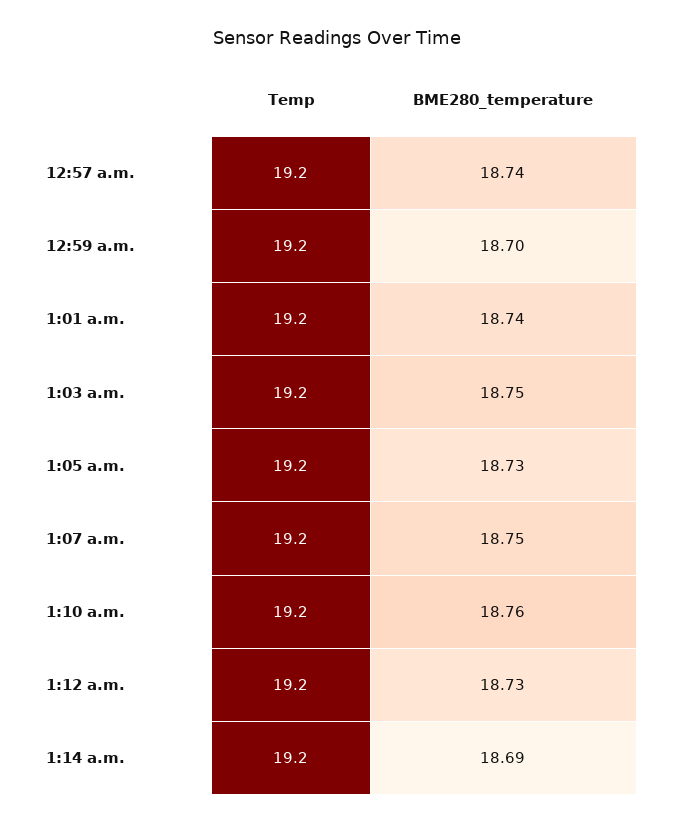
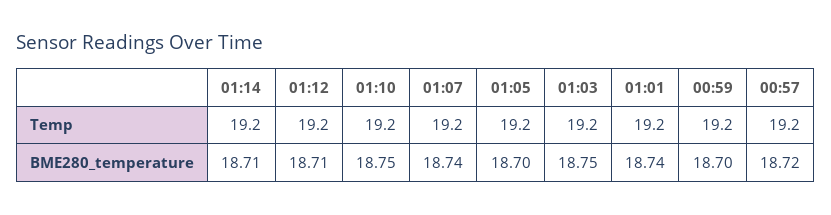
BME280_temperature, 12:57 a.m.: 18.74 -> 18.72
BME280_temperature, 1:05 a.m.: 18.73 -> 18.7
BME280_temperature, 1:07 a.m.: 18.75 -> 18.74
BME280_temperature, 1:10 a.m.: 18.76 -> 18.75
BME280_temperature, 1:12 a.m.: 18.73 -> 18.71
BME280_temperature, 1:14 a.m.: 18.69 -> 18.71

